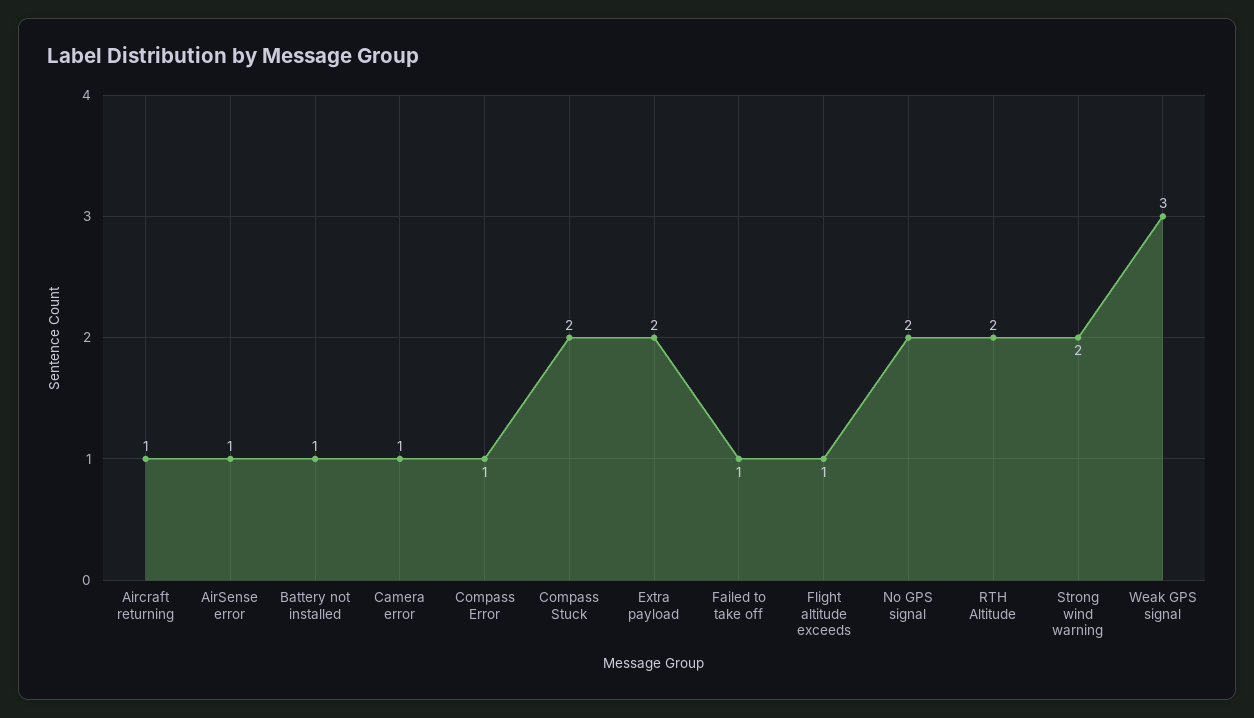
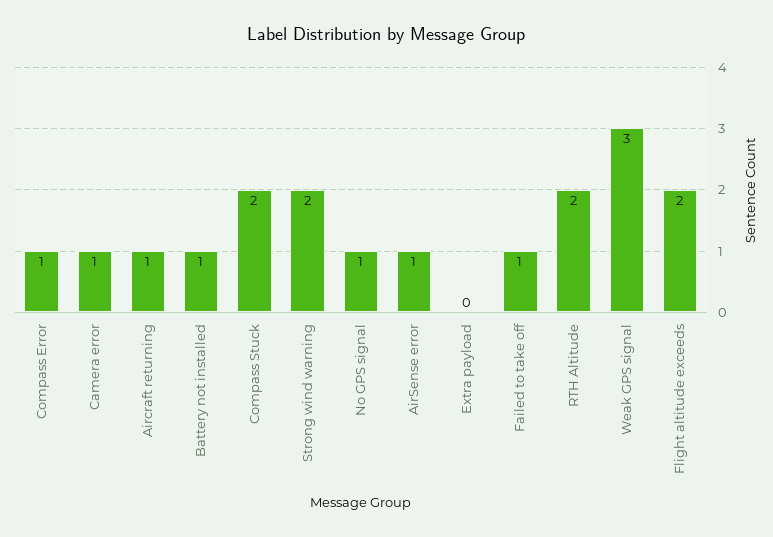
Extra payload: 2 -> 0
Flight altitude exceeds: 1 -> 2
No GPS signal: 2 -> 1

